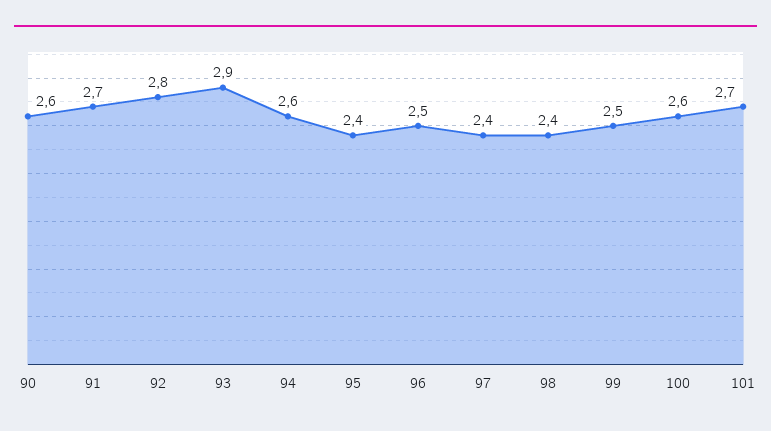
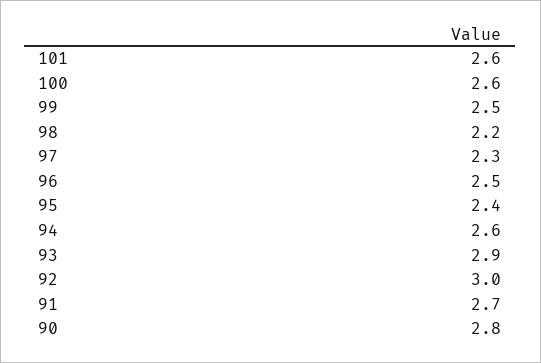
90: 2.6 -> 2.8
92: 2.8 -> 3
97: 2.4 -> 2.3
98: 2.4 -> 2.2
101: 2.7 -> 2.6

